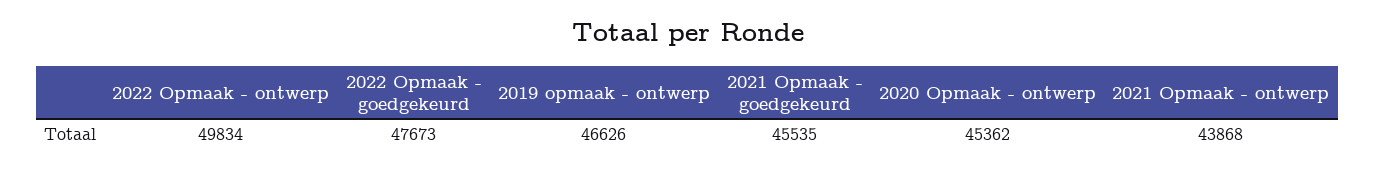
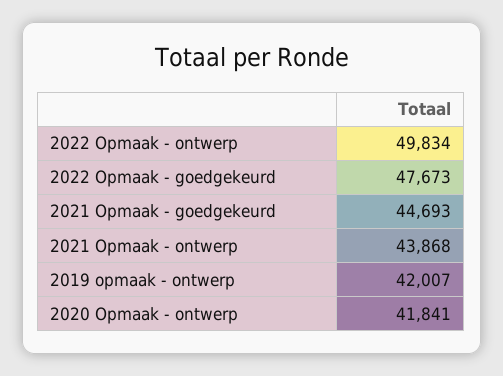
2019 opmaak - ontwerp: 46626 -> 42007
2021 Opmaak - goedgekeurd: 45535 -> 44693
2020 Opmaak - ontwerp: 45362 -> 41841

